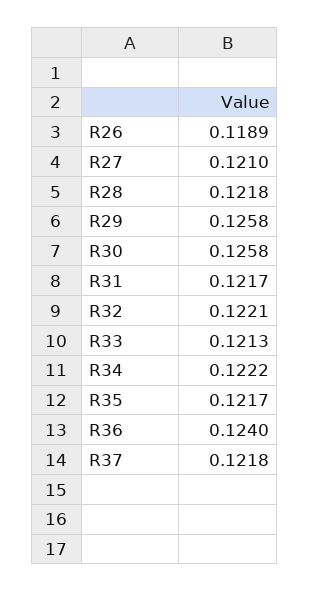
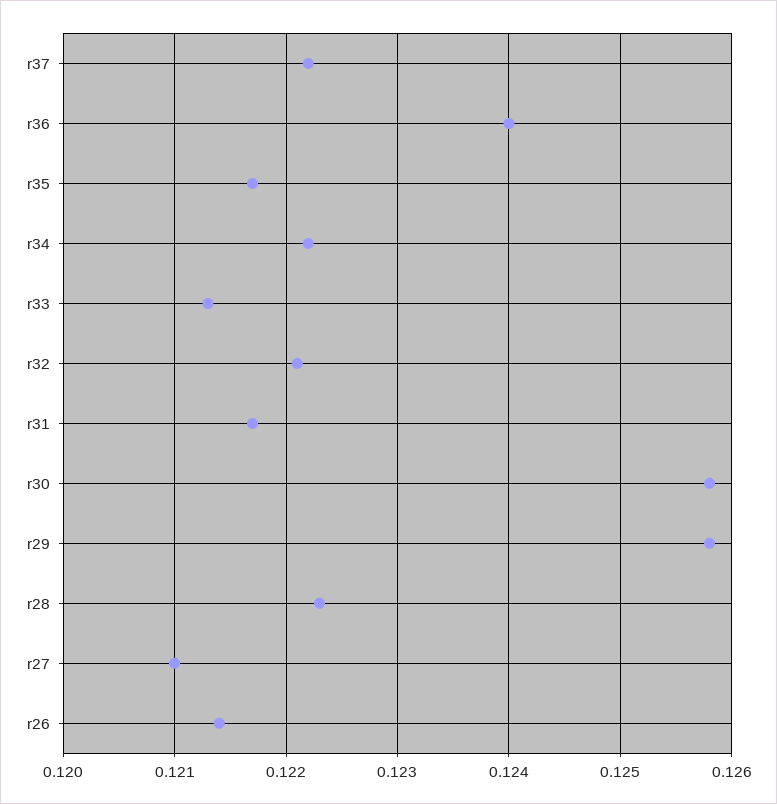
R26: 0.1189 -> 0.1214
R28: 0.1218 -> 0.1223
R37: 0.1218 -> 0.1222

